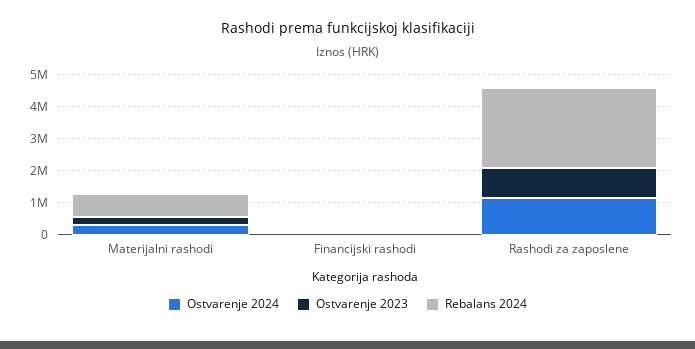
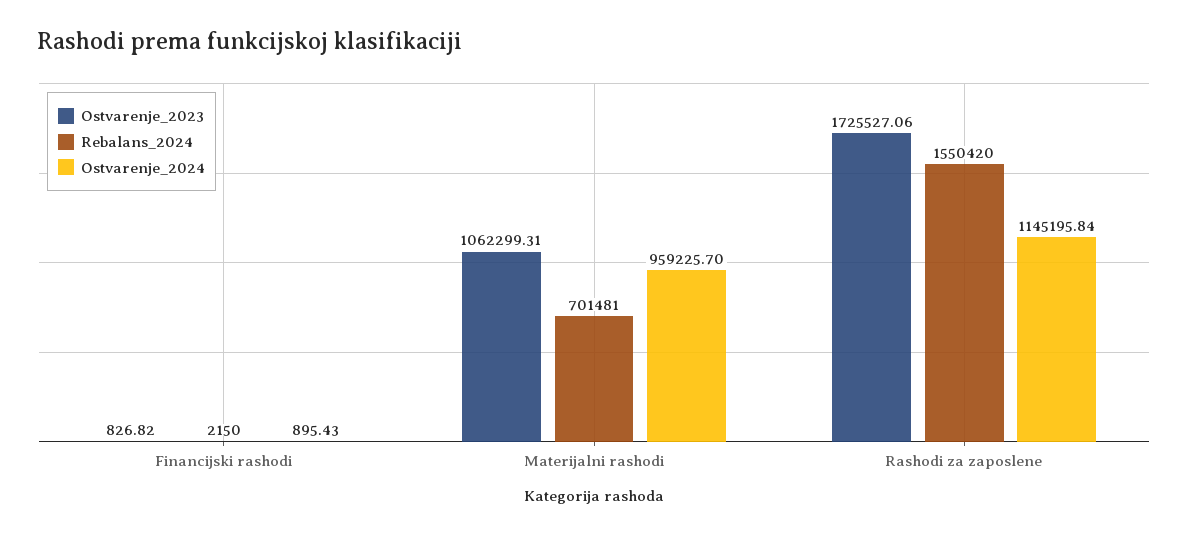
Ostvarenje 2024, Materijalni rashodi: 250000 -> 959225.7
Ostvarenje 2023, Materijalni rashodi: 250000 -> 1062299.31
Ostvarenje 2023, Rashodi za zaposlene: 1000000 -> 1725527.06
Rebalans 2024, Rashodi za zaposlene: 2500000 -> 1550420

